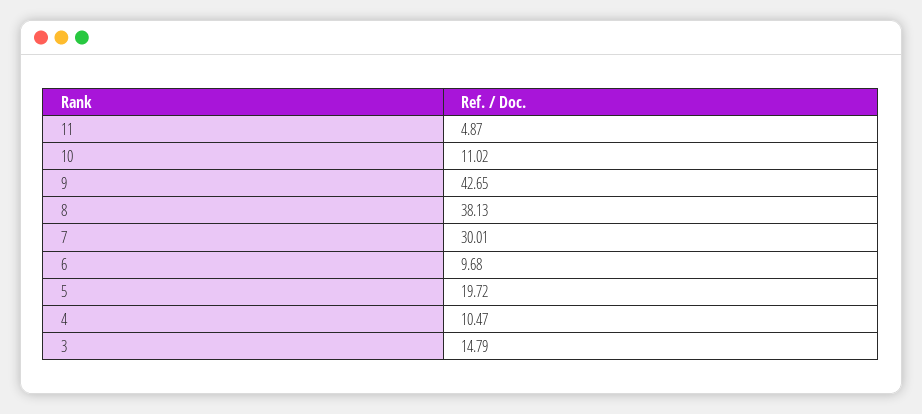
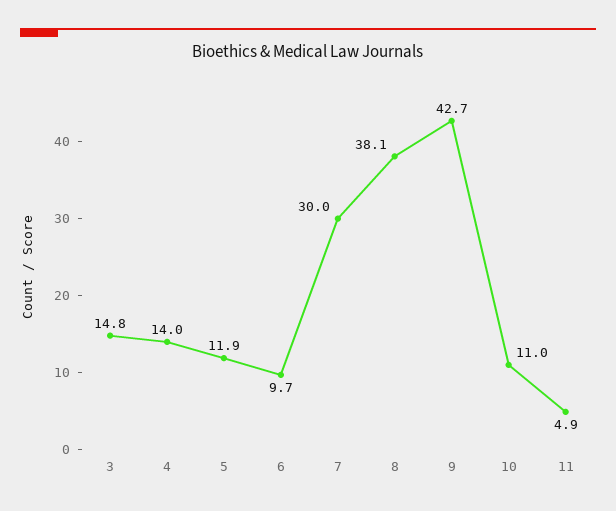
5: 19.72 -> 11.9
4: 10.47 -> 14

